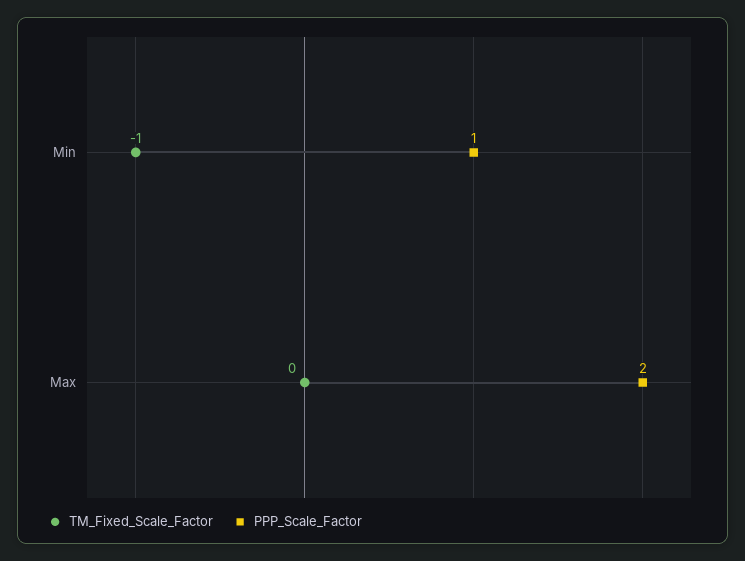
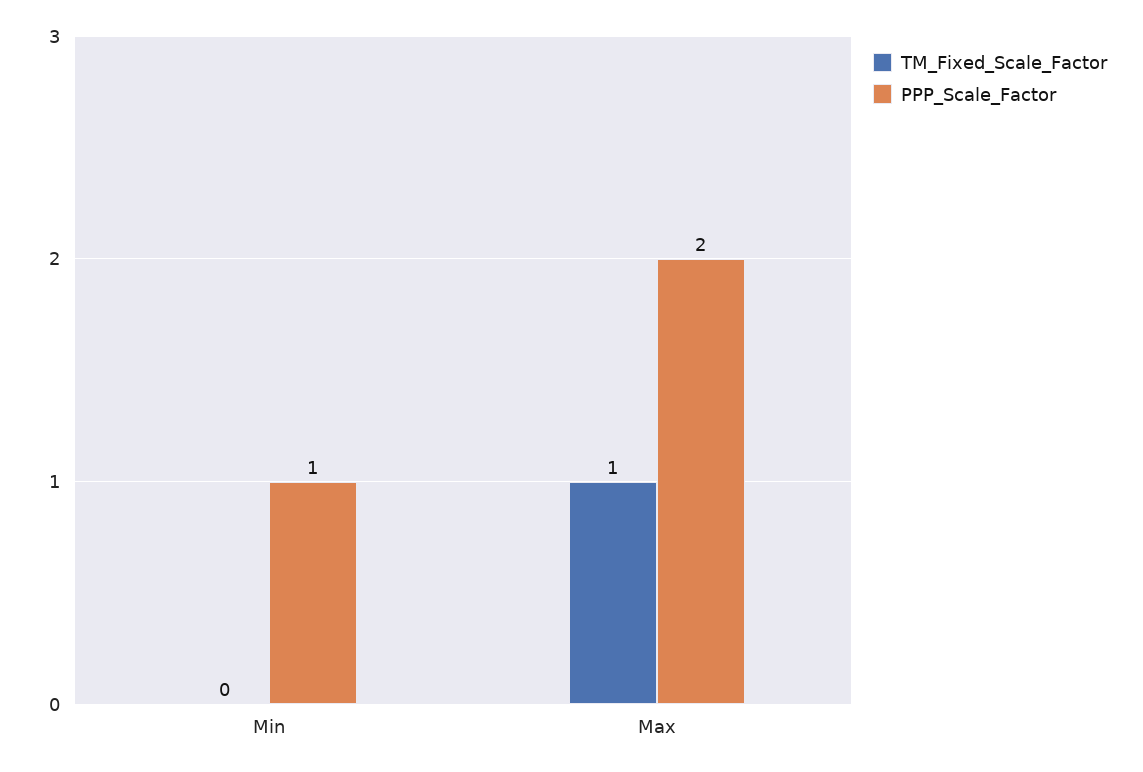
TM_Fixed_Scale_Factor, Min: -1 -> 0
TM_Fixed_Scale_Factor, Max: 0 -> 1

